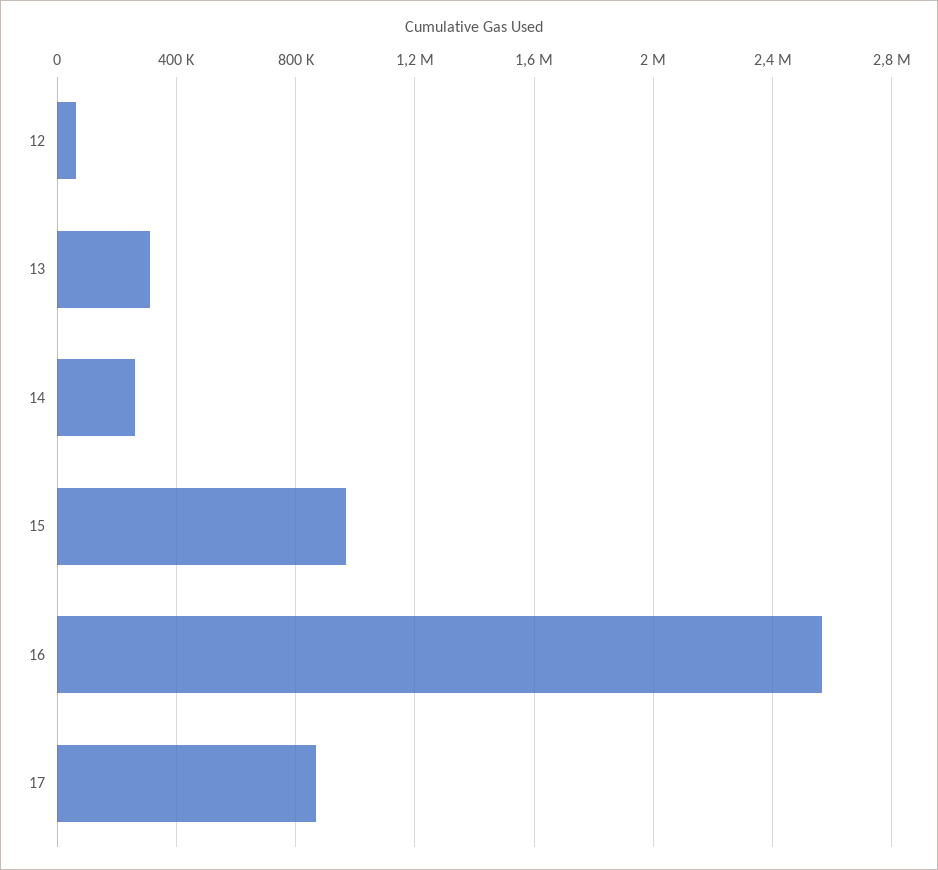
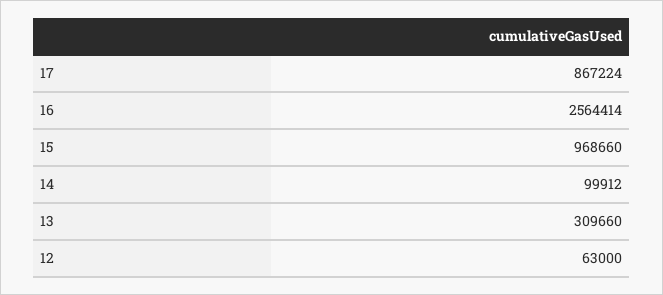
14: 250000 -> 99912

